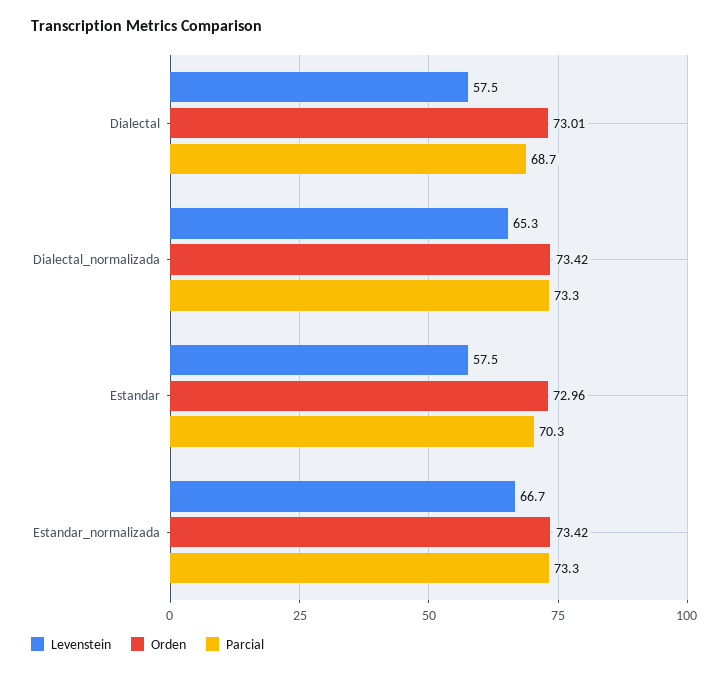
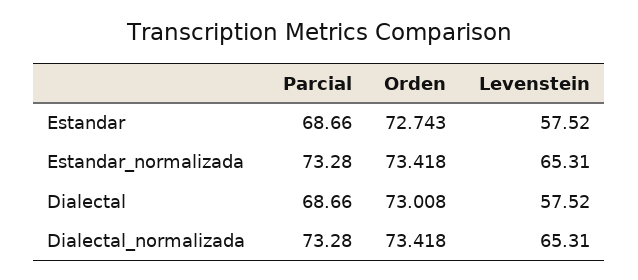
Orden, Estandar: 72.96 -> 72.743
Parcial, Estandar: 70.3 -> 68.66
Levenstein, Estandar_normalizada: 66.7 -> 65.31

